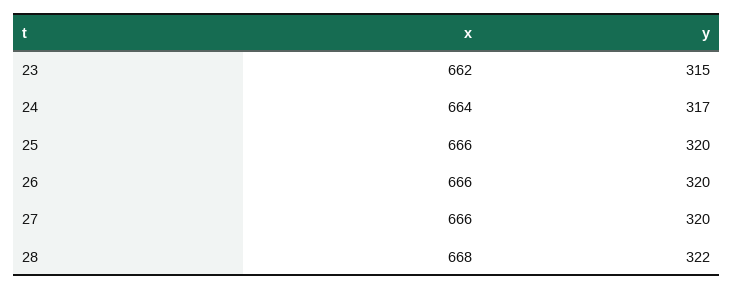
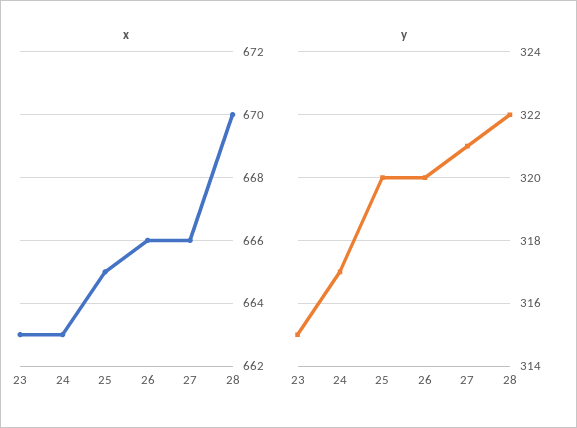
x, 23: 662 -> 663
x, 24: 664 -> 663
x, 25: 666 -> 665
y, 27: 320 -> 321
x, 28: 668 -> 670

